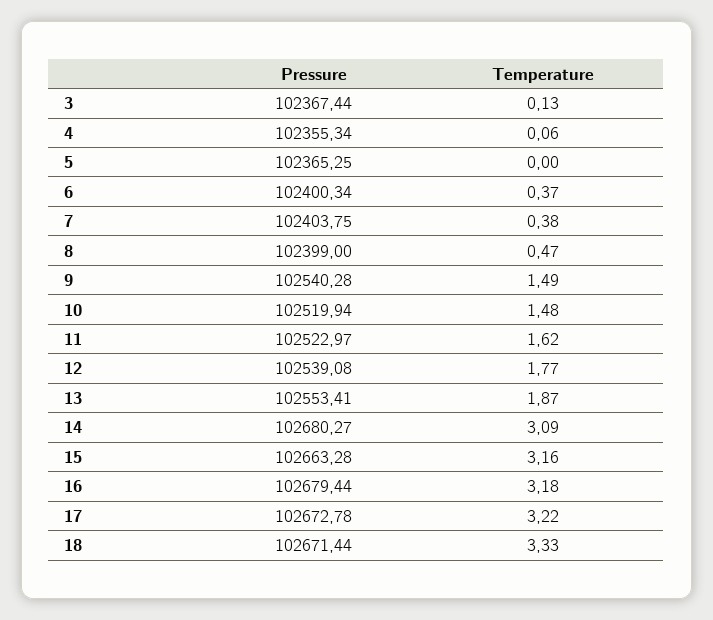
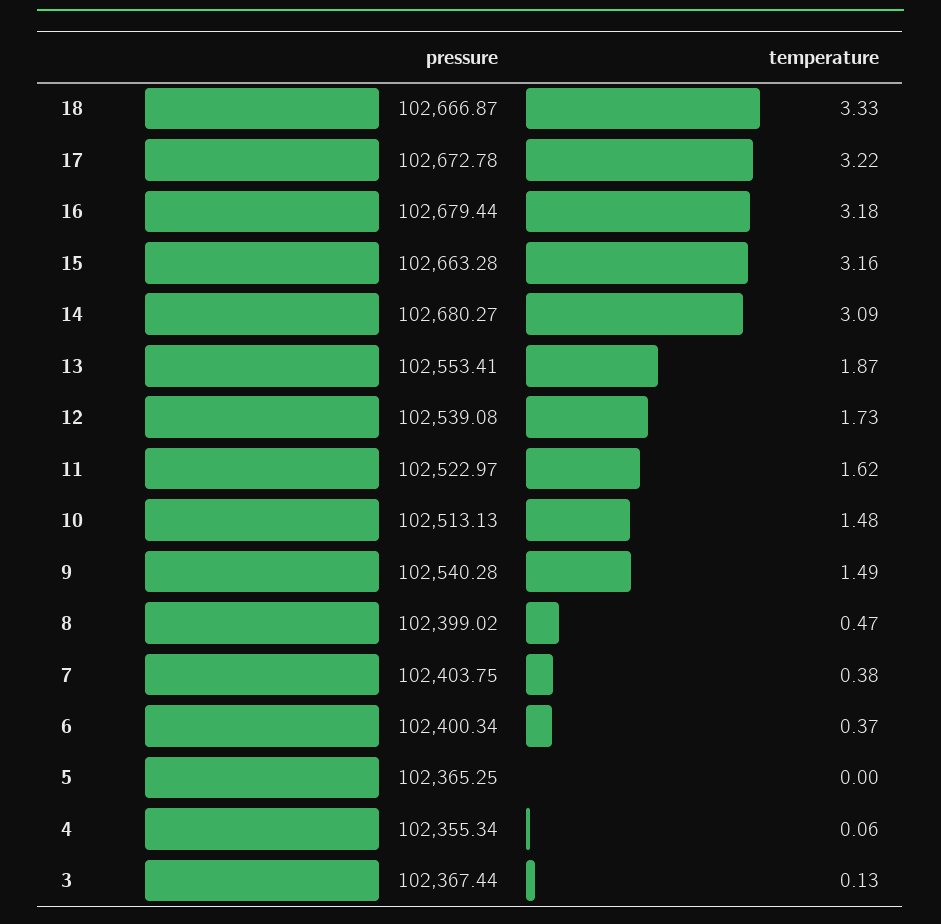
Pressure, 8: 102399 -> 102399.02
Pressure, 10: 102519.94 -> 102513.13
Temperature, 12: 1.77 -> 1.73
Pressure, 18: 102671.44 -> 102666.87

